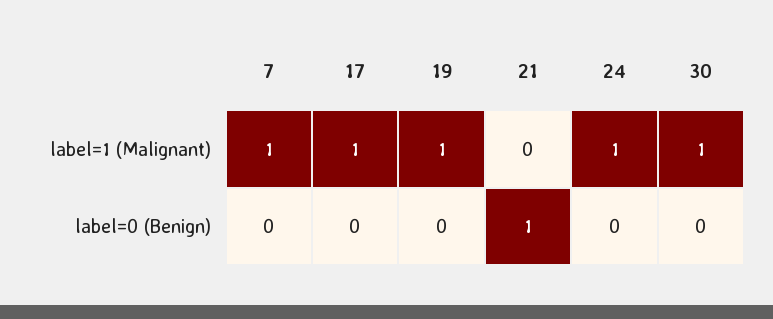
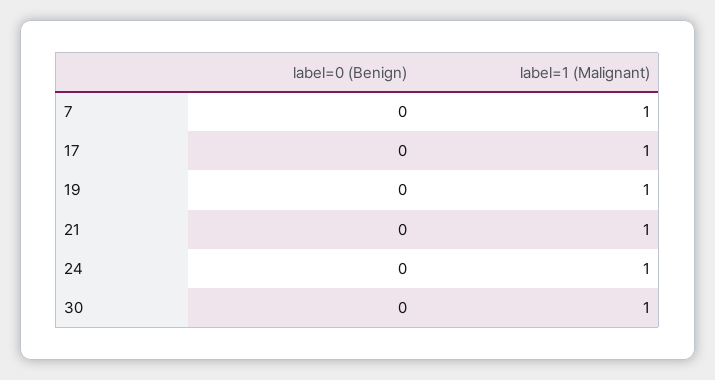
21, label=1 (Malignant): 0 -> 1
21, label=0 (Benign): 1 -> 0

